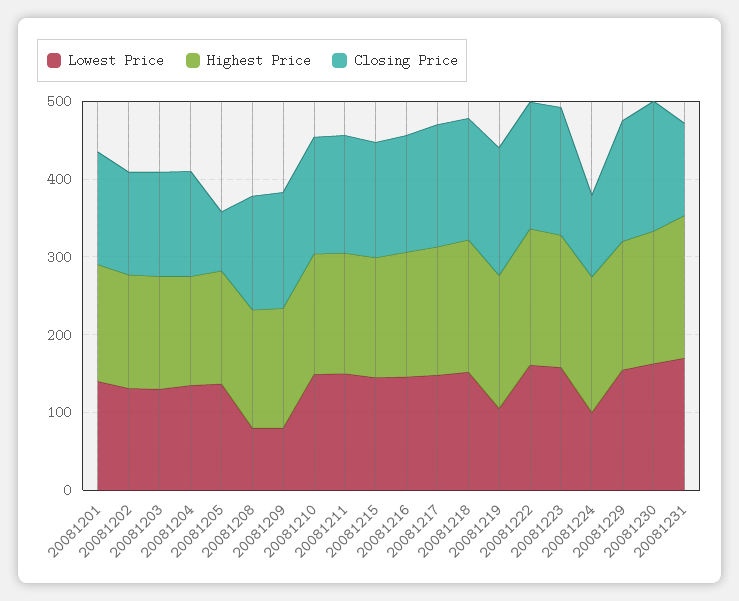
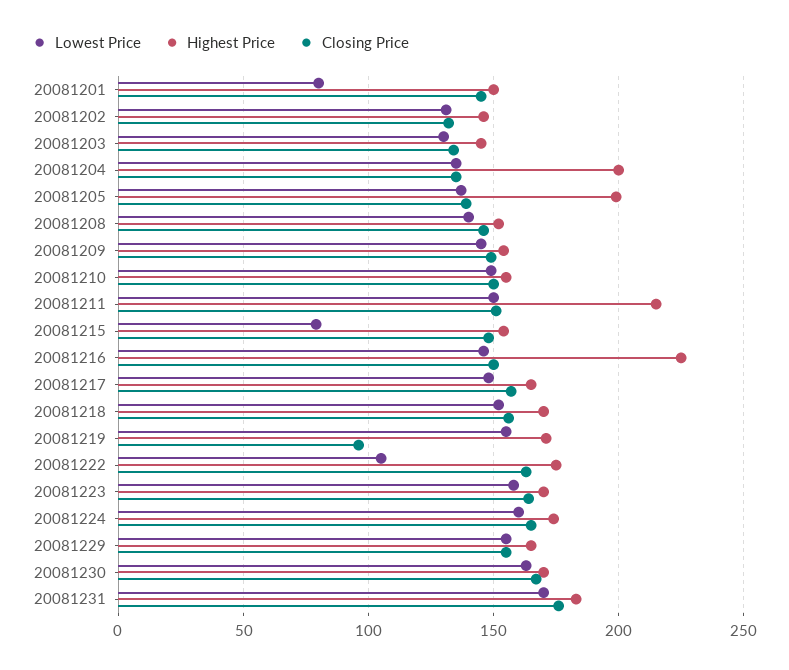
Lowest Price, 20081201: 140 -> 80
Highest Price, 20081204: 140 -> 200
Highest Price, 20081205: 140 -> 200
Closing Price, 20081205: 80 -> 140
Lowest Price, 20081208: 80 -> 140
Lowest Price, 20081209: 80 -> 145
Highest Price, 20081211: 160 -> 215
Lowest Price, 20081215: 140 -> 80
Highest Price, 20081216: 160 -> 225
Lowest Price, 20081219: 100 -> 155
Closing Price, 20081219: 160 -> 95
Lowest Price, 20081222: 160 -> 105
Lowest Price, 20081224: 100 -> 160
Closing Price, 20081224: 100 -> 165
Closing Price, 20081231: 120 -> 175

